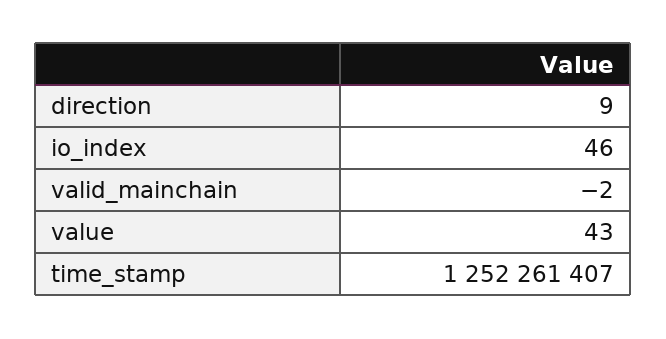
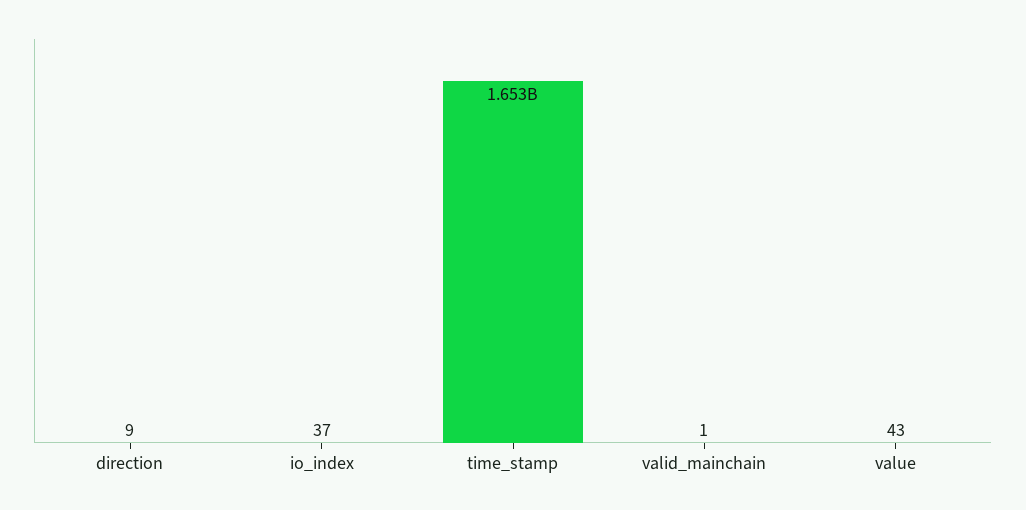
io_index: 46 -> 37
valid_mainchain: -2 -> 1
time_stamp: 1252261407 -> 1653000000

